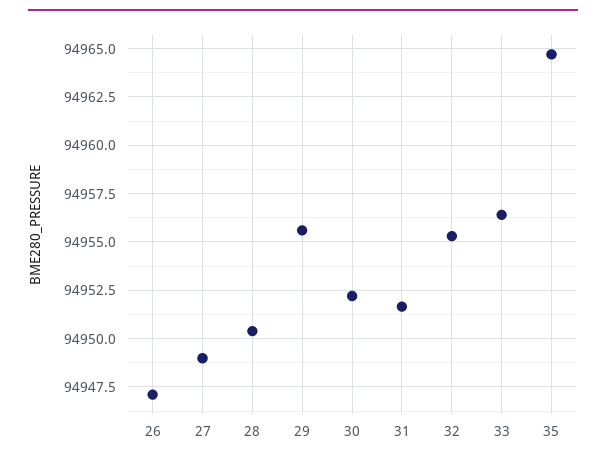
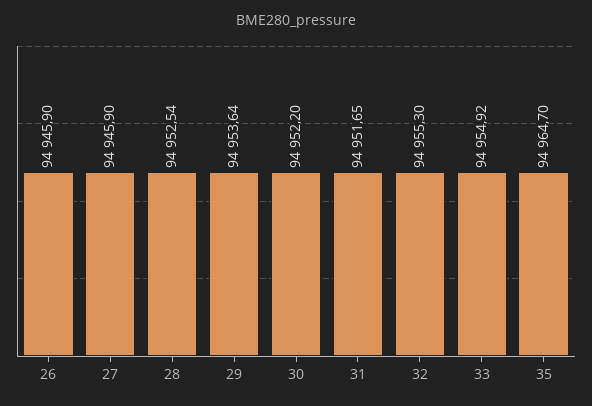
26: 94947 -> 94945.9
27: 94949 -> 94945.9
28: 94950.5 -> 94952.54
29: 94955.5 -> 94953.64
33: 94956.5 -> 94954.92

